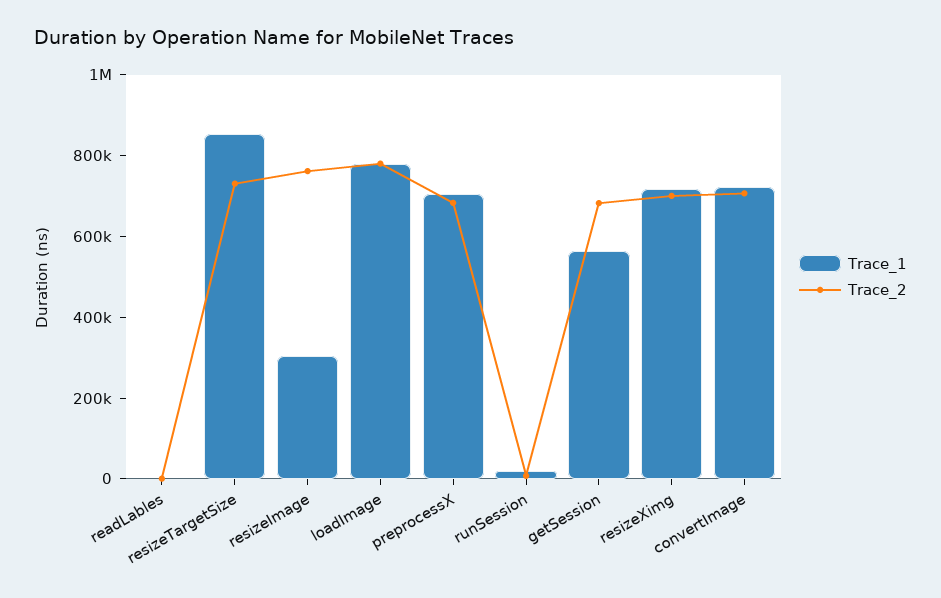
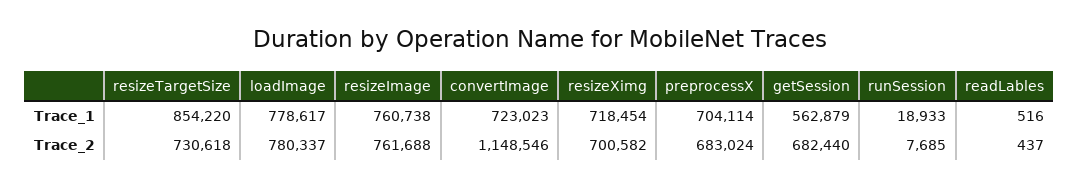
Trace_1, resizeImage: 300000 -> 760738
Trace_2, convertImage: 700000 -> 1148546

